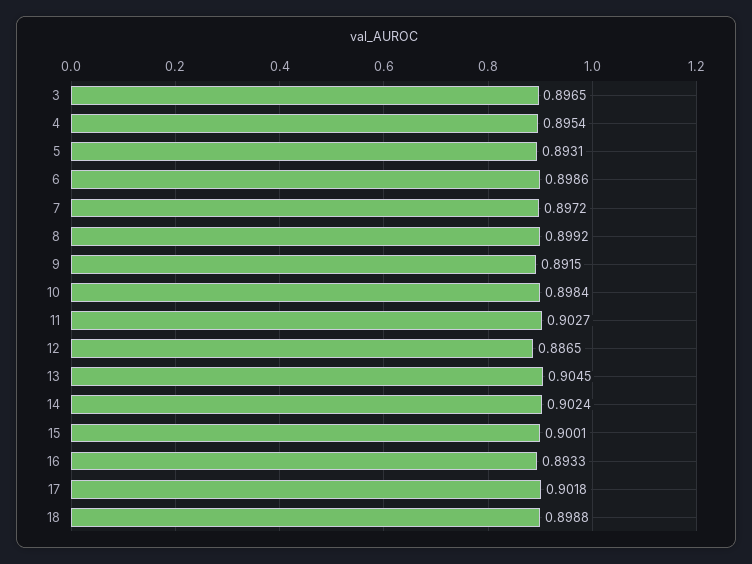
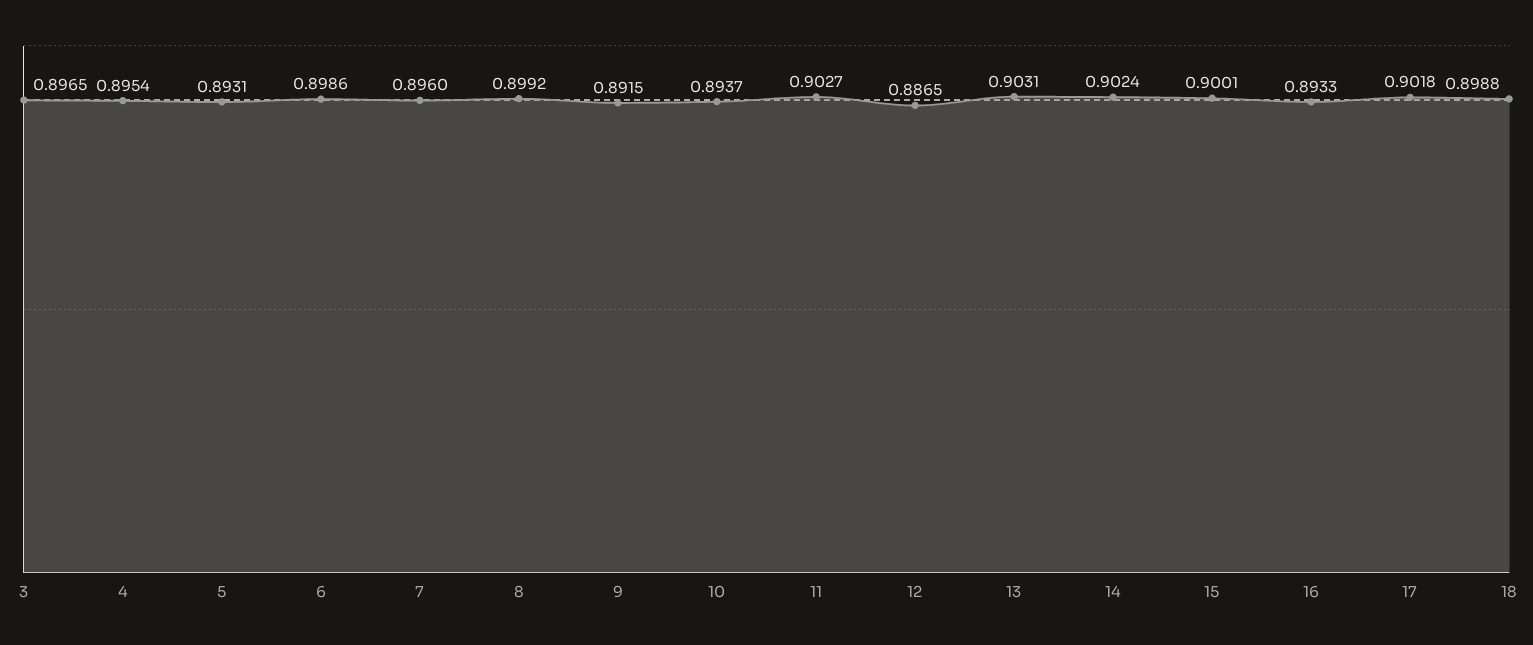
7: 0.8972 -> 0.896
10: 0.8984 -> 0.8937
13: 0.9045 -> 0.9031

